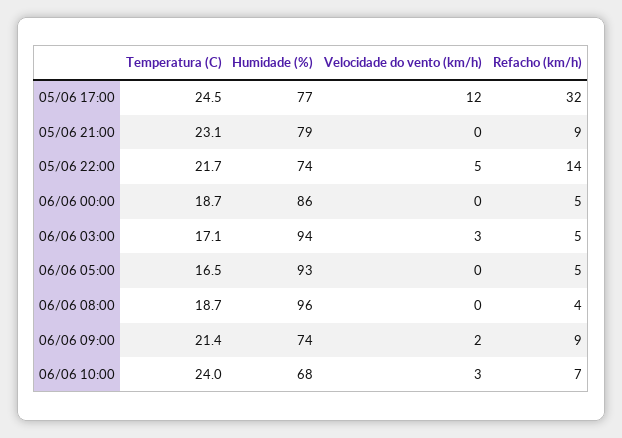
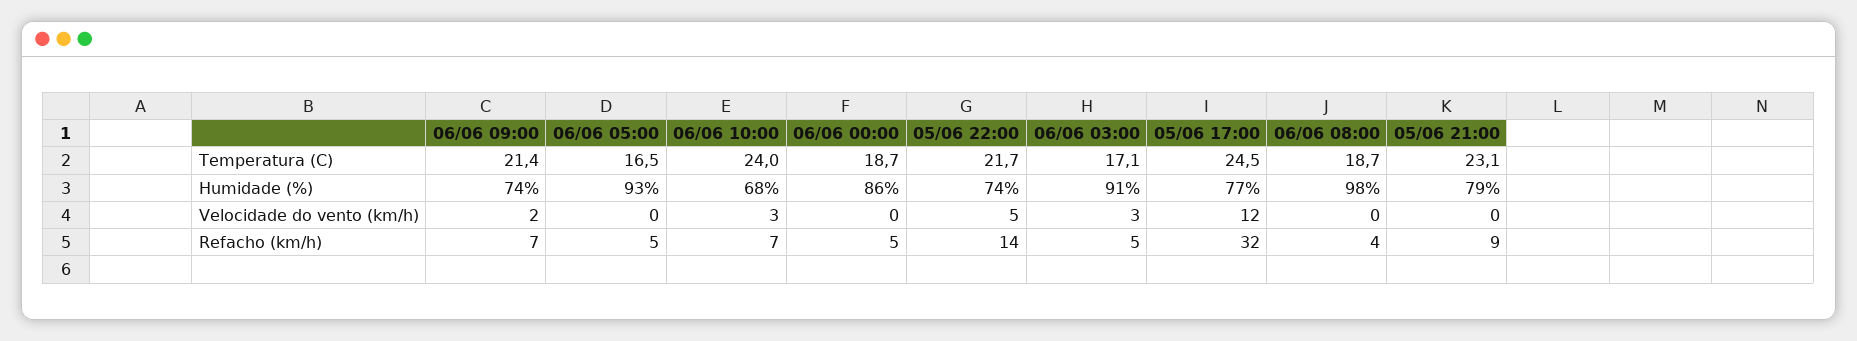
Humidade (%), 06/06 03:00: 94 -> 91
Humidade (%), 06/06 08:00: 96 -> 98
Refacho (km/h), 06/06 09:00: 9 -> 7

